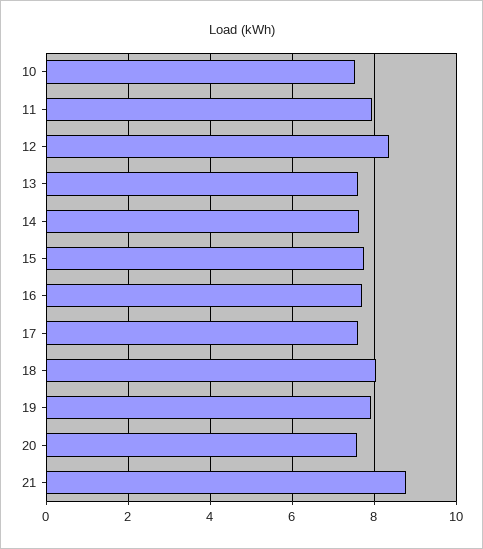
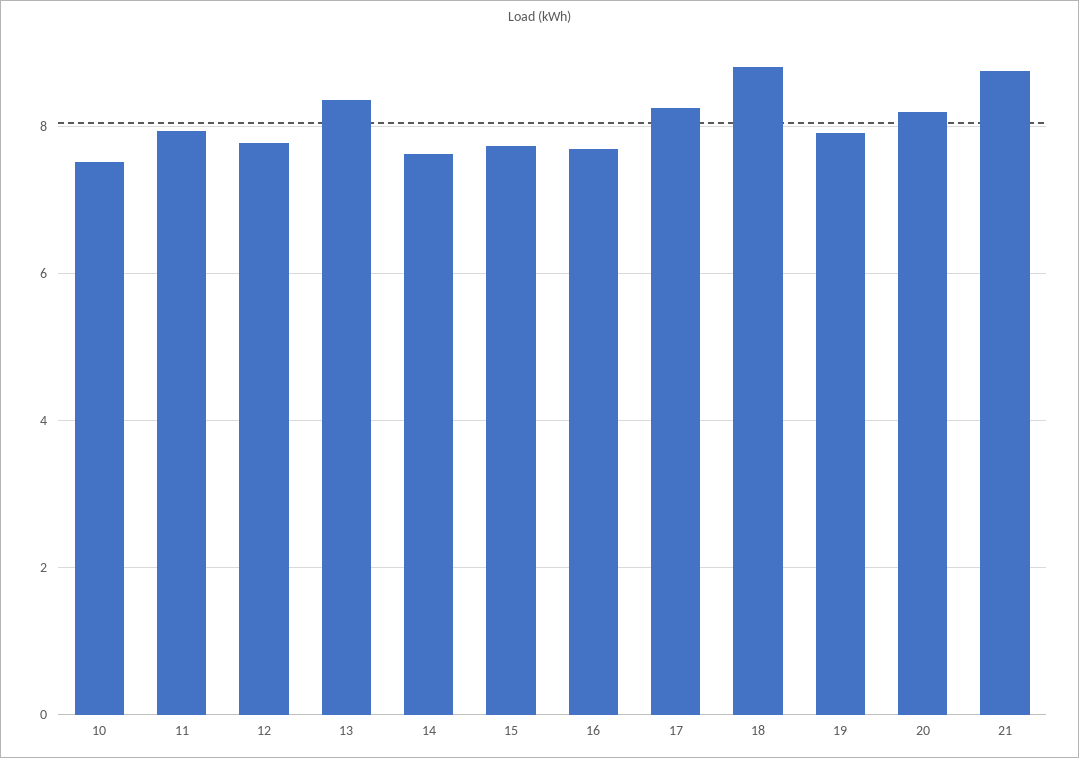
12: 8.4 -> 7.8
13: 7.6 -> 8.4
17: 7.6 -> 8.2
18: 8 -> 8.8
20: 7.6 -> 8.2

